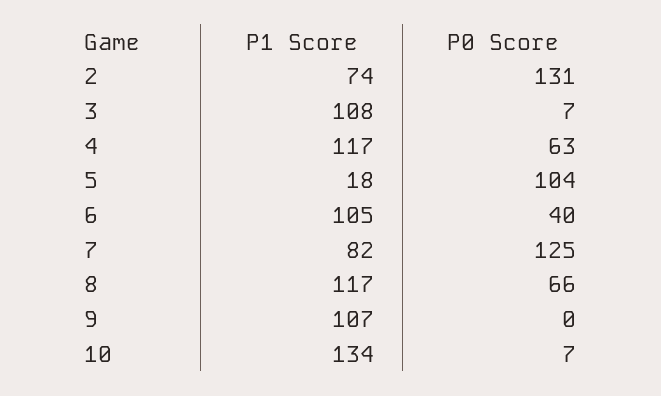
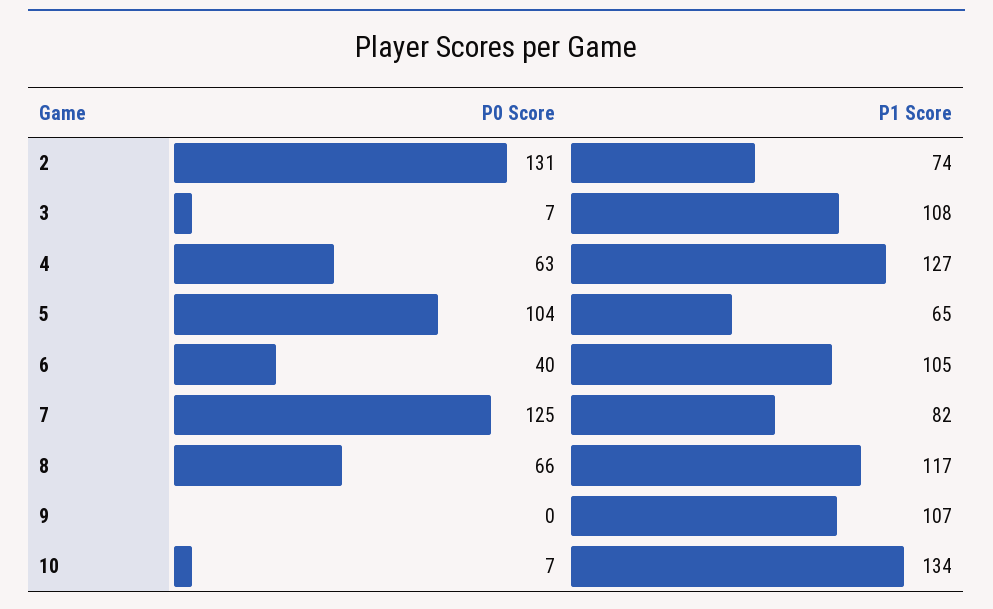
P1 Score, 4: 117 -> 127
P1 Score, 5: 18 -> 65

